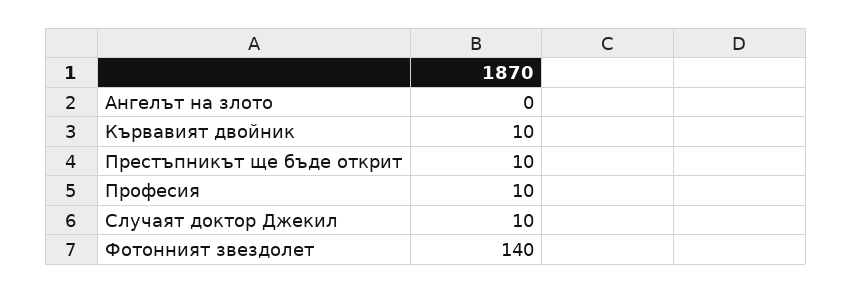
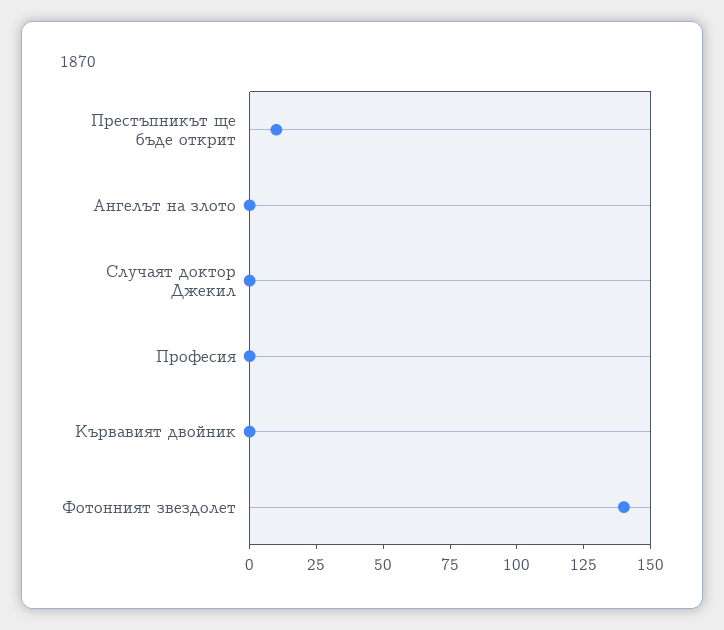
Кървавият двойник: 10 -> 0
Професия: 10 -> 0
Случаят доктор Джекил: 10 -> 0

